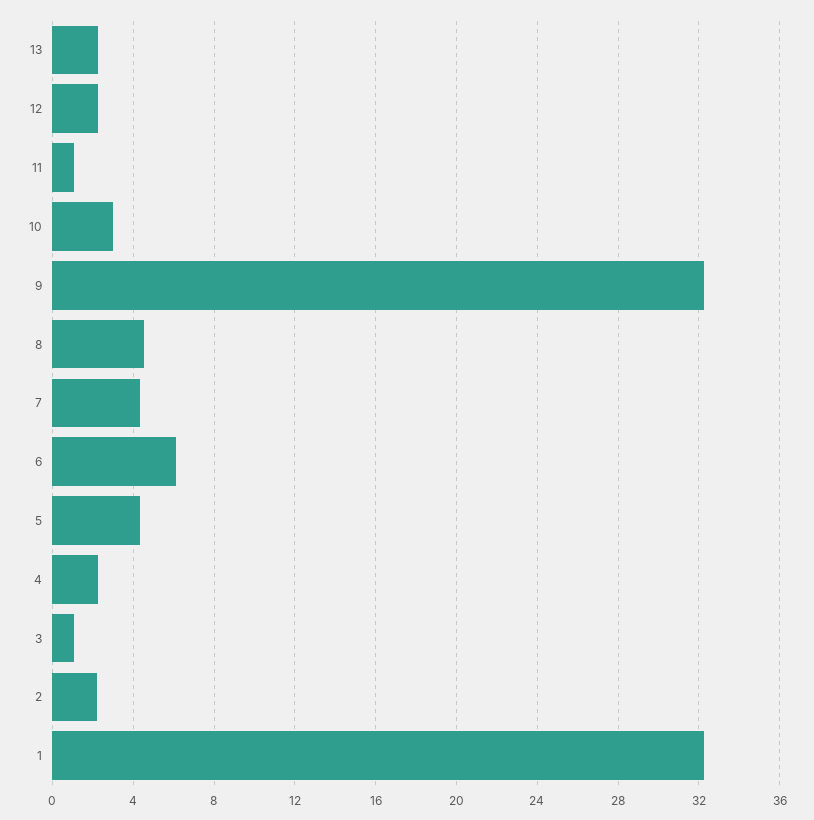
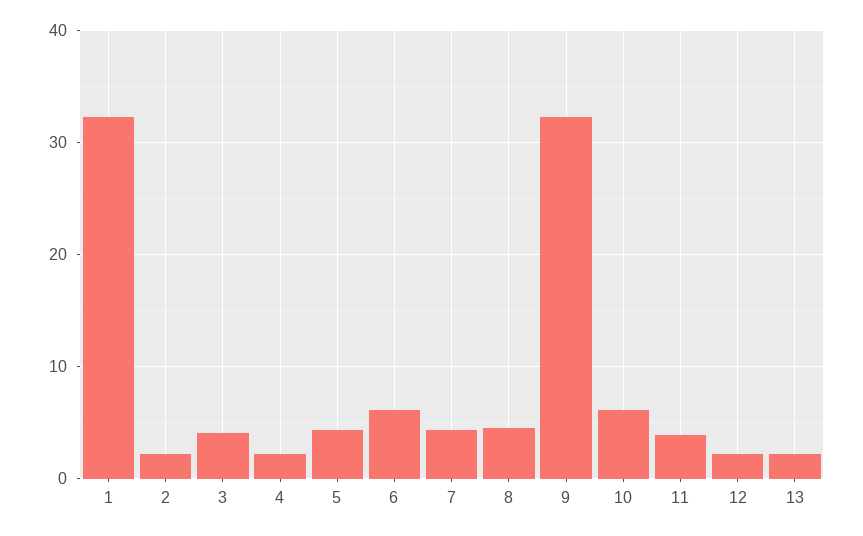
11: 1 -> 4
10: 3 -> 6
3: 1 -> 4

